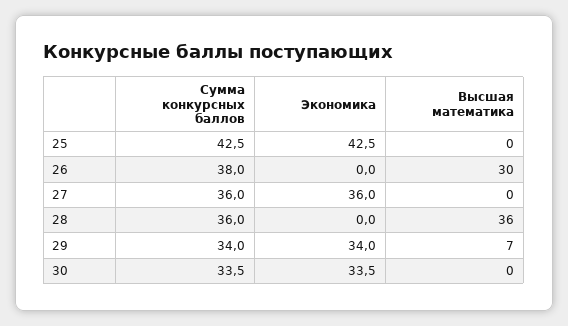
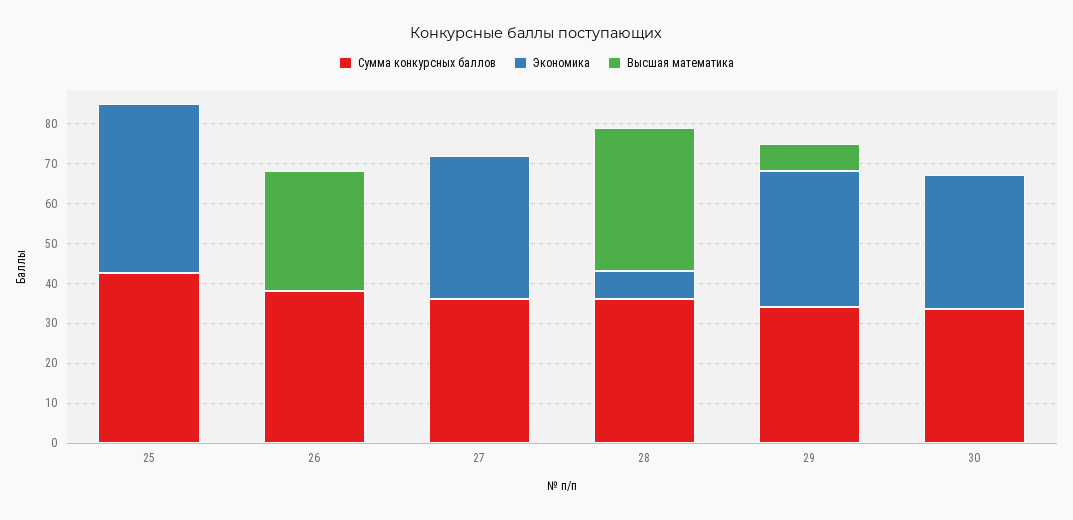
Экономика, 28: 0 -> 7.5

